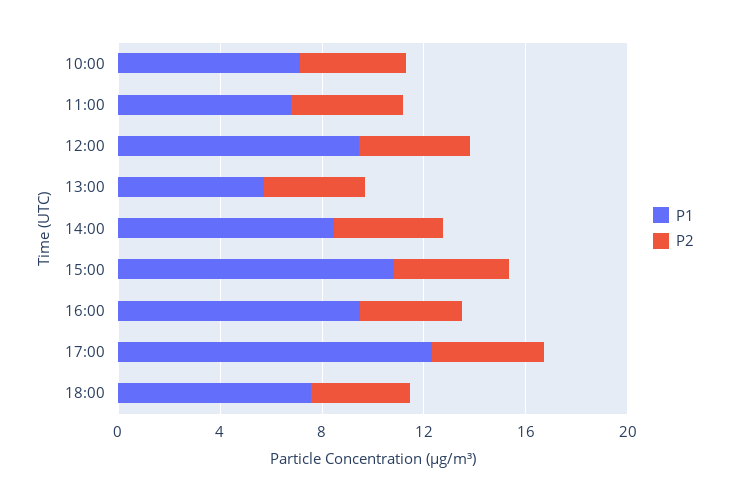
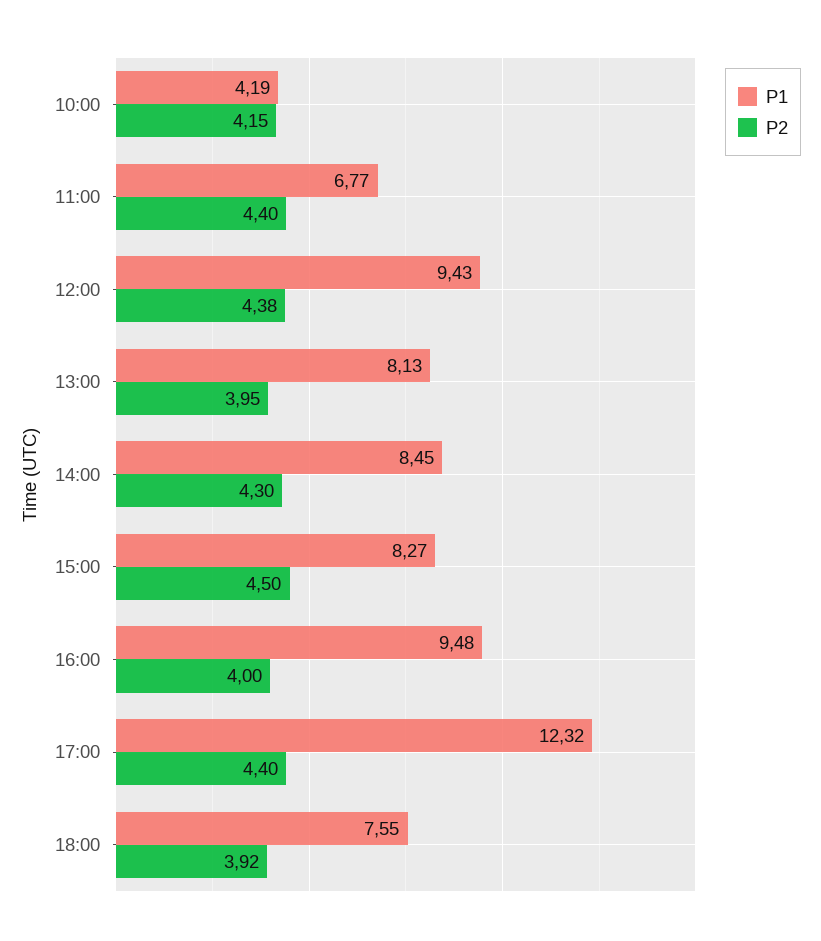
P1, 10:00: 7 -> 4.19
P1, 13:00: 6 -> 8.13
P1, 15:00: 11 -> 8.27

